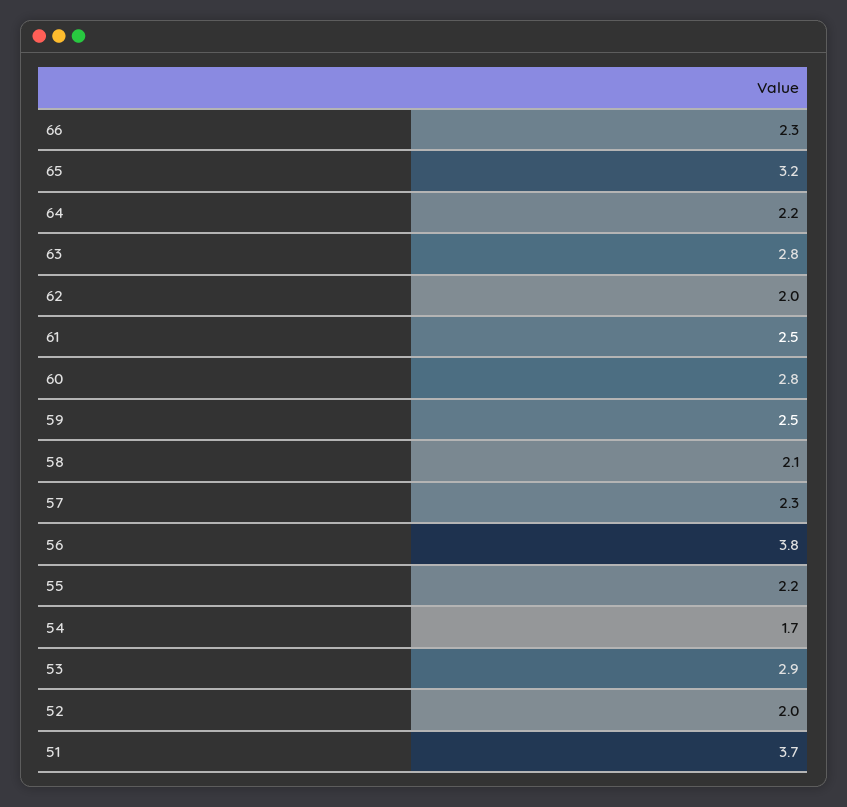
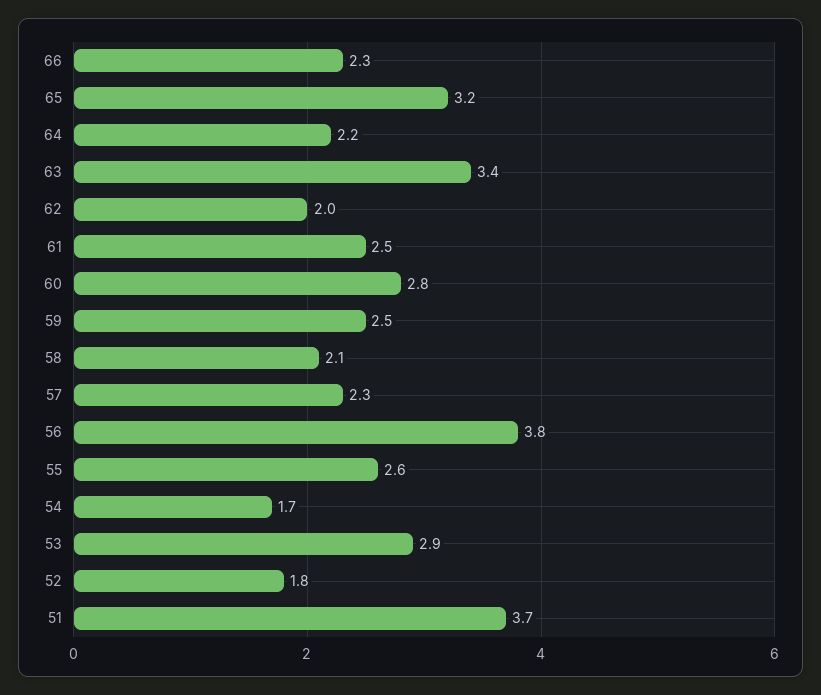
63: 2.8 -> 3.4
55: 2.2 -> 2.6
52: 2 -> 1.8

